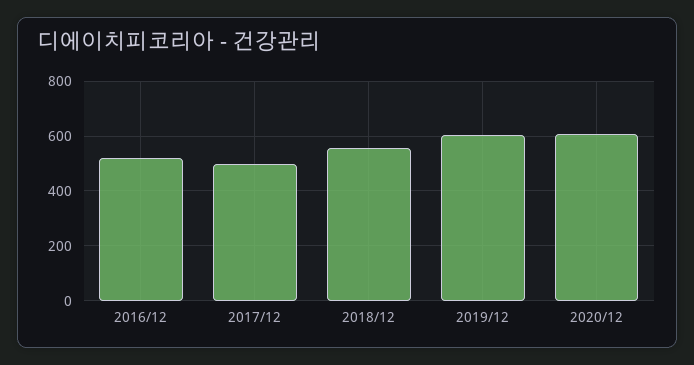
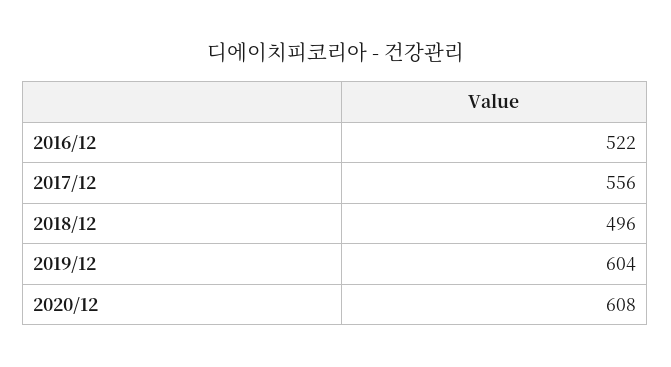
2017/12: 500 -> 556
2018/12: 550 -> 496

